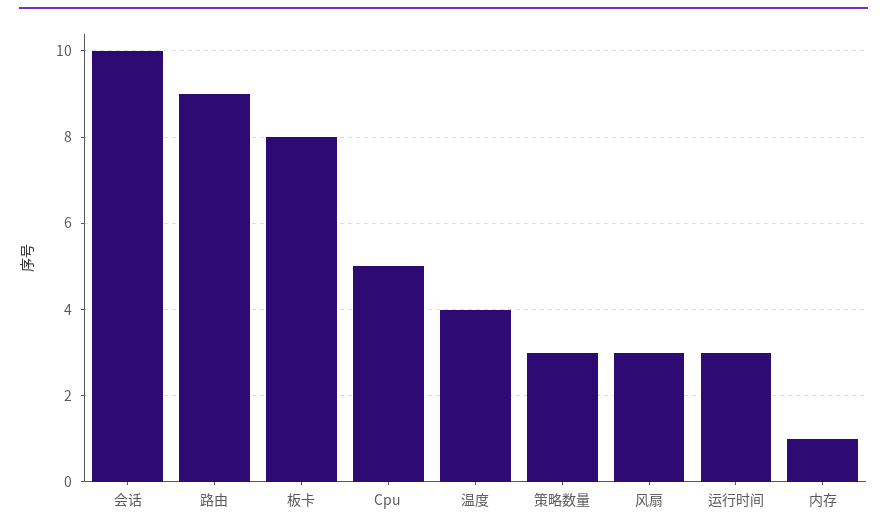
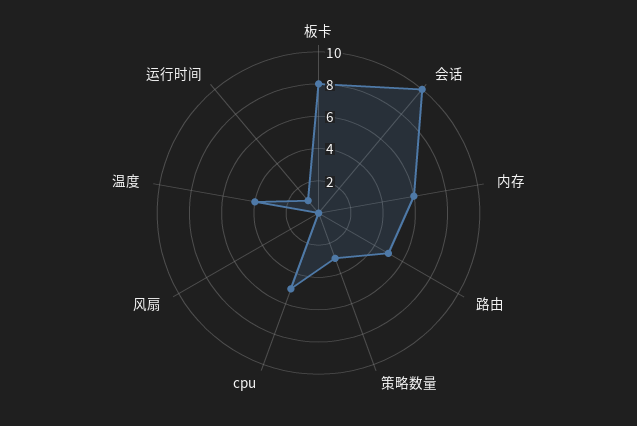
路由: 9 -> 5
风扇: 3 -> 0
运行时间: 3 -> 1
内存: 1 -> 6

